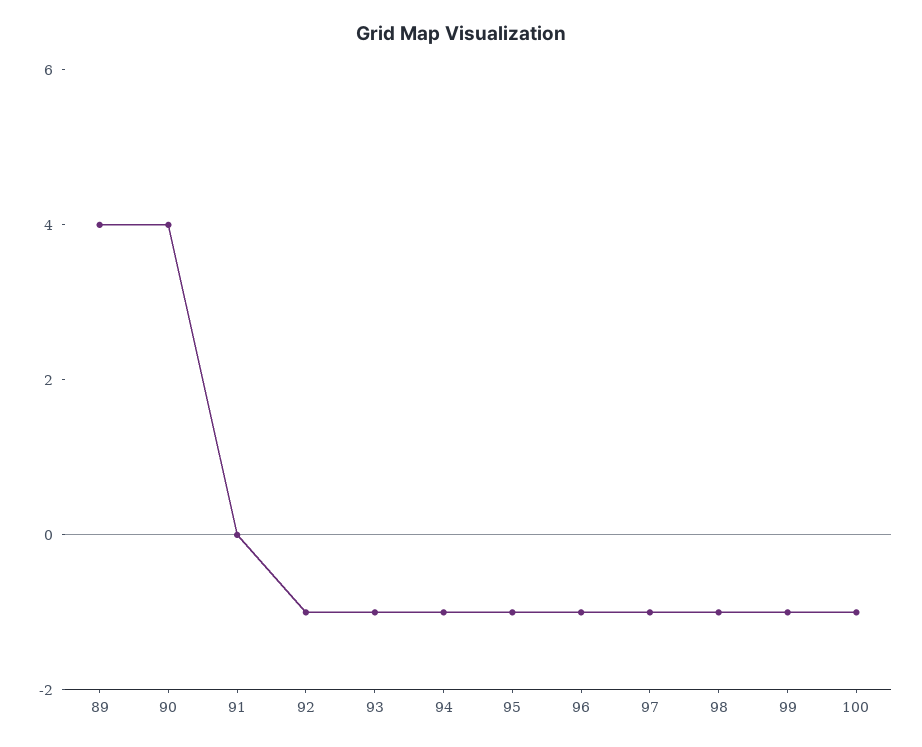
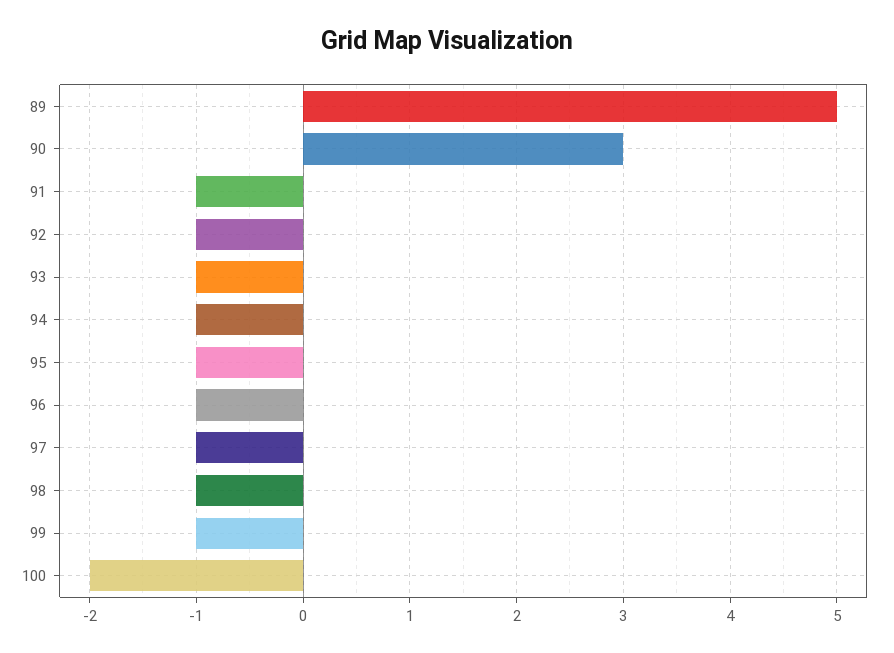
89: 4 -> 5
90: 4 -> 3
91: 0 -> -1
100: -1 -> -2

